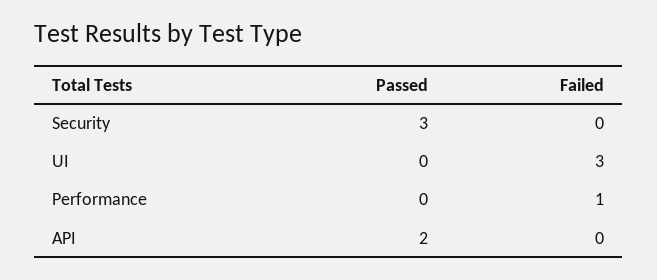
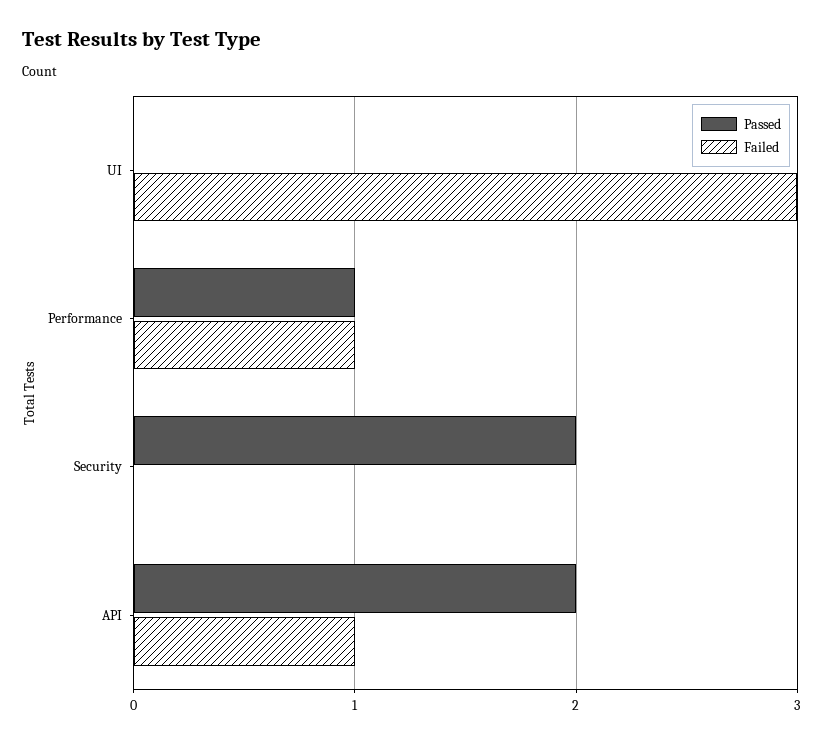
Passed, Security: 3 -> 2
Passed, Performance: 0 -> 1
Failed, API: 0 -> 1

